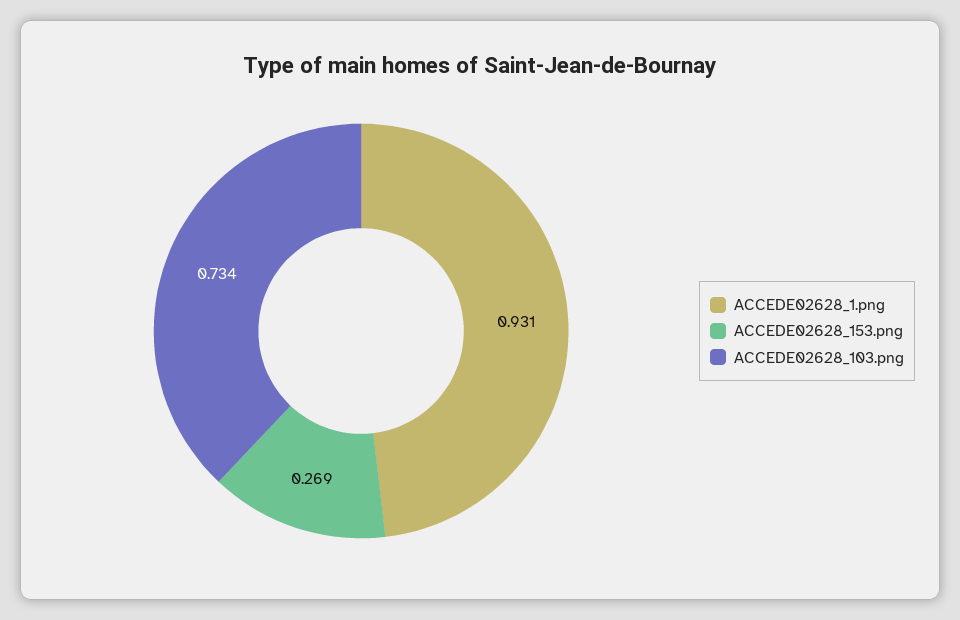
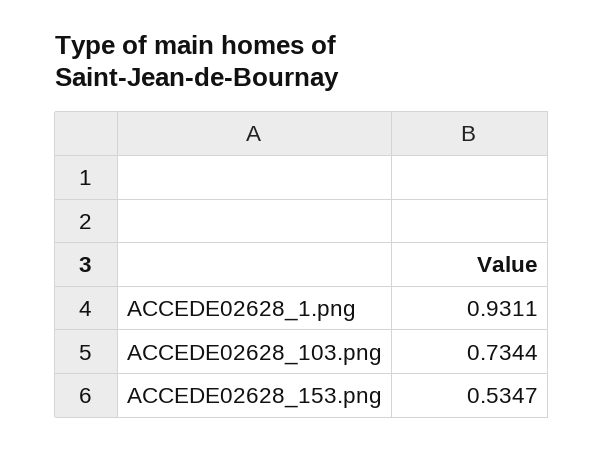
ACCEDE02628_153.png: 0.269 -> 0.5347

